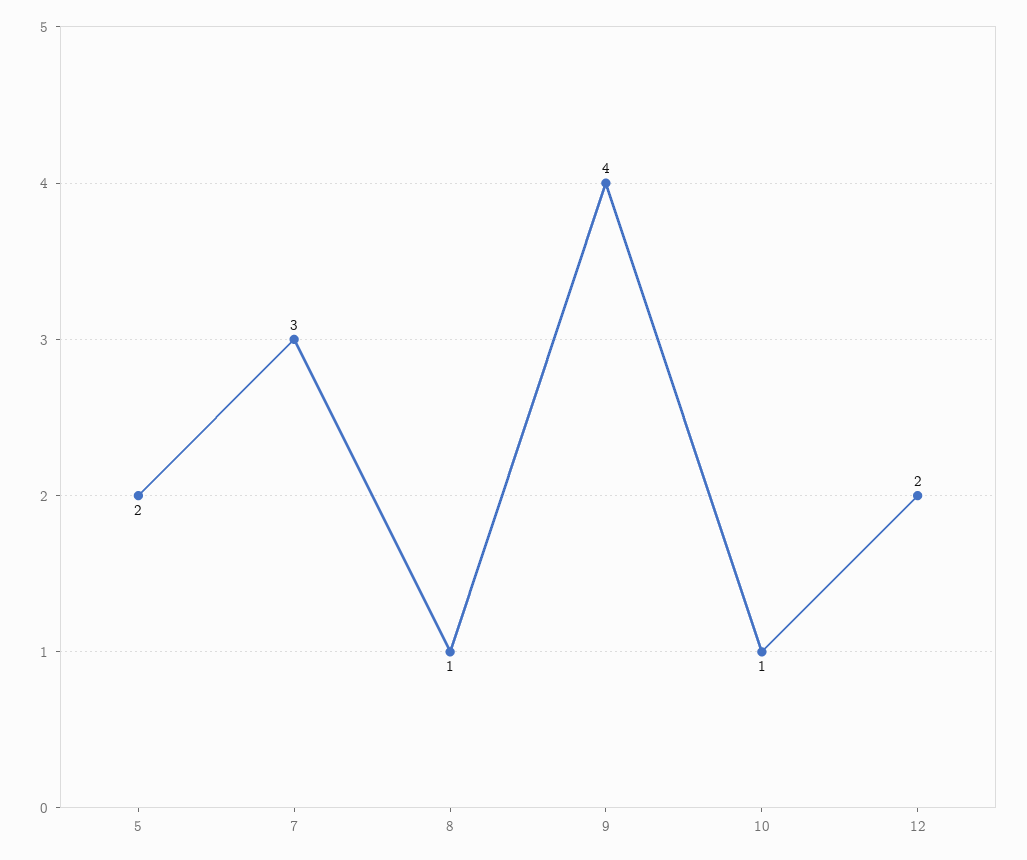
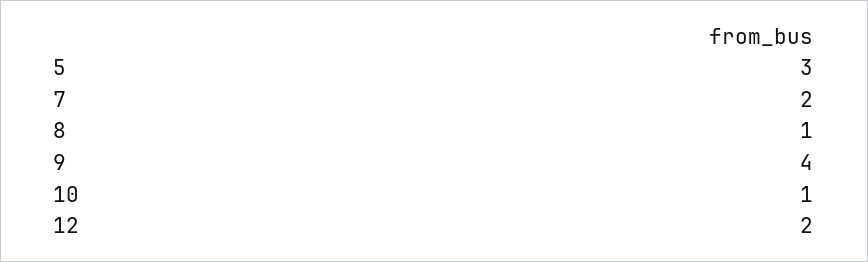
5: 2 -> 3
7: 3 -> 2

